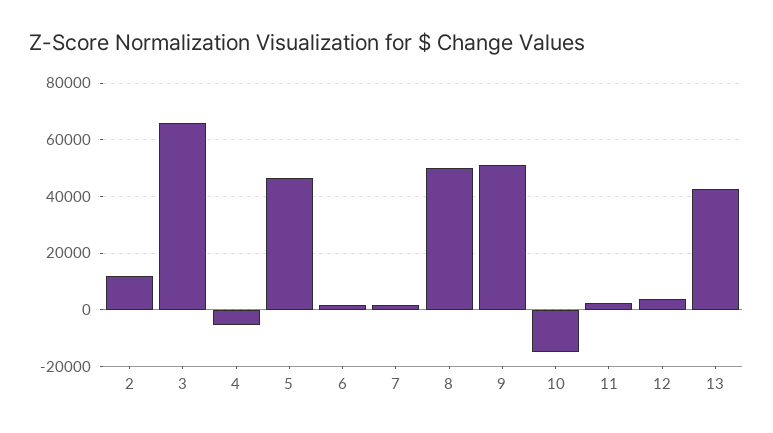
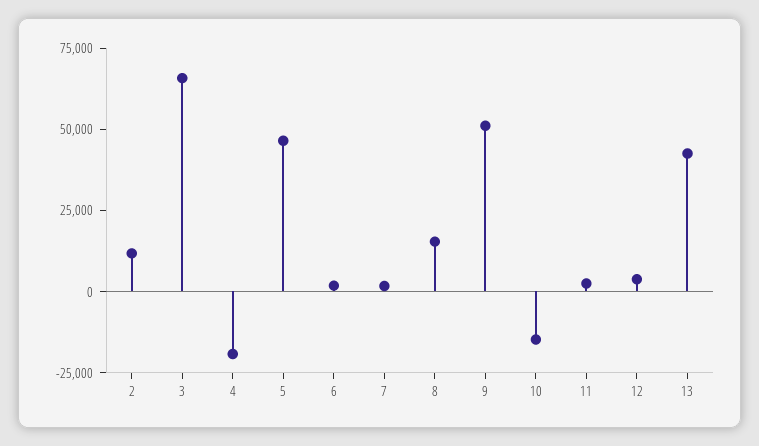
4: -5000 -> -20000
8: 50000 -> 15000

